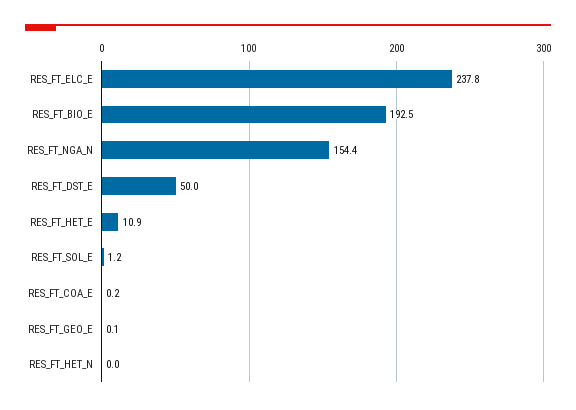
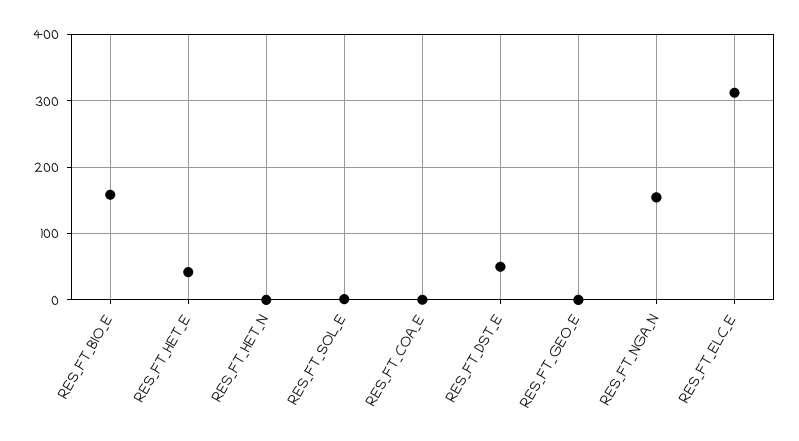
RES_FT_ELC_E: 237.8 -> 310
RES_FT_BIO_E: 192.5 -> 160
RES_FT_HET_E: 10.9 -> 40

